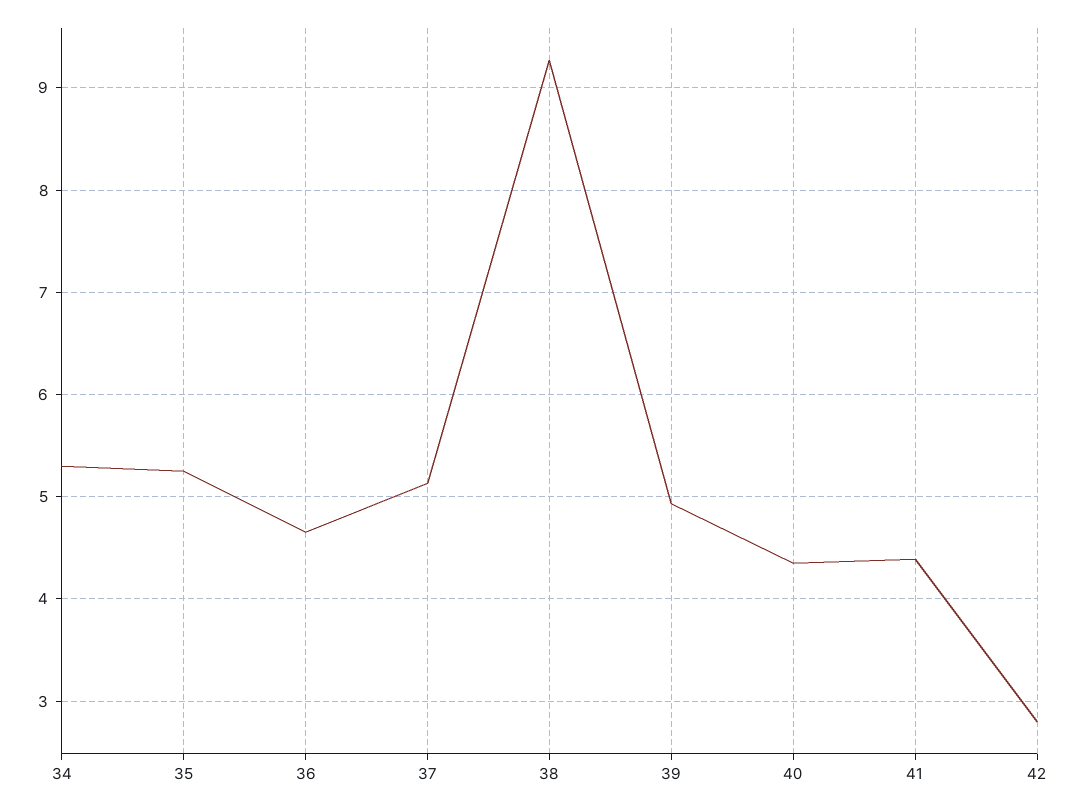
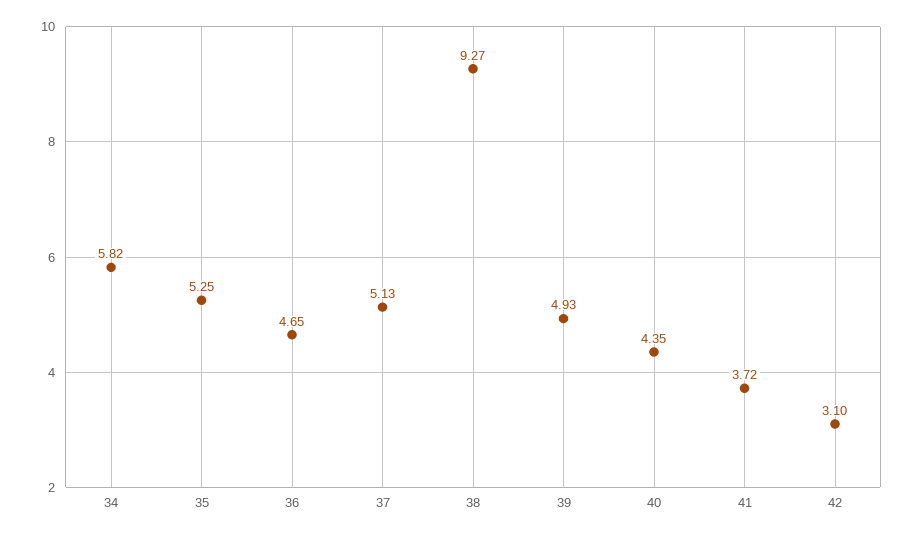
34: 5.3 -> 5.82
41: 4.4 -> 3.72
42: 2.8 -> 3.1

